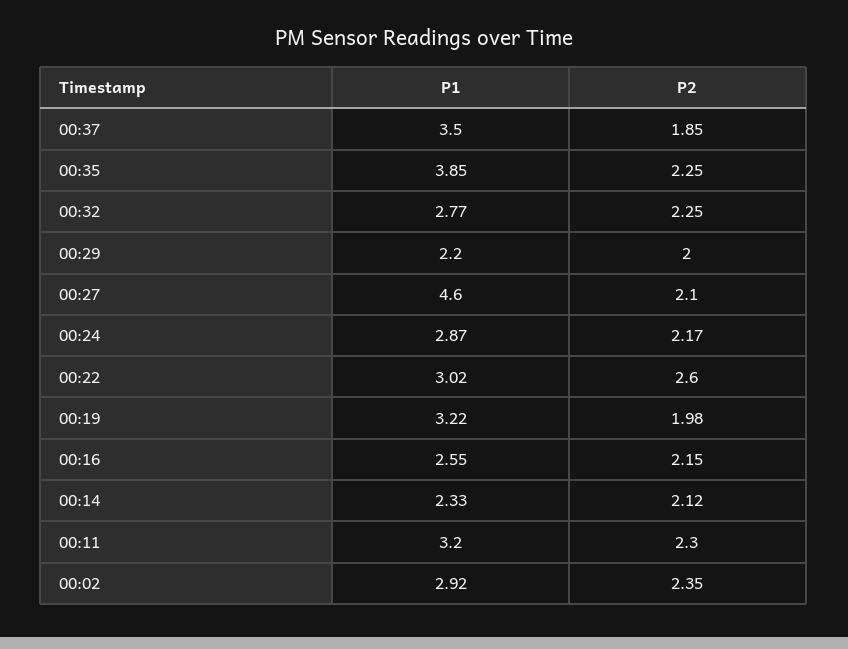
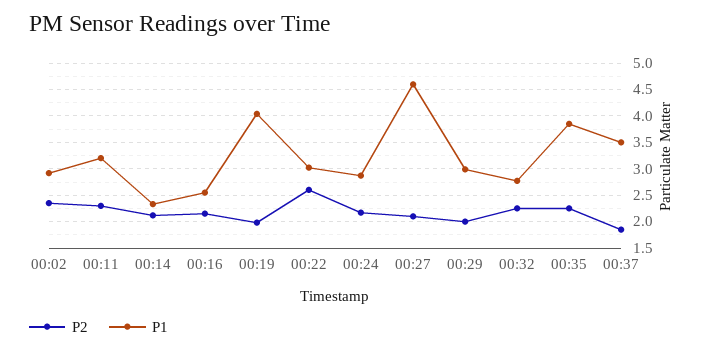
P1, 00:29: 2.2 -> 3
P1, 00:19: 3.22 -> 4

